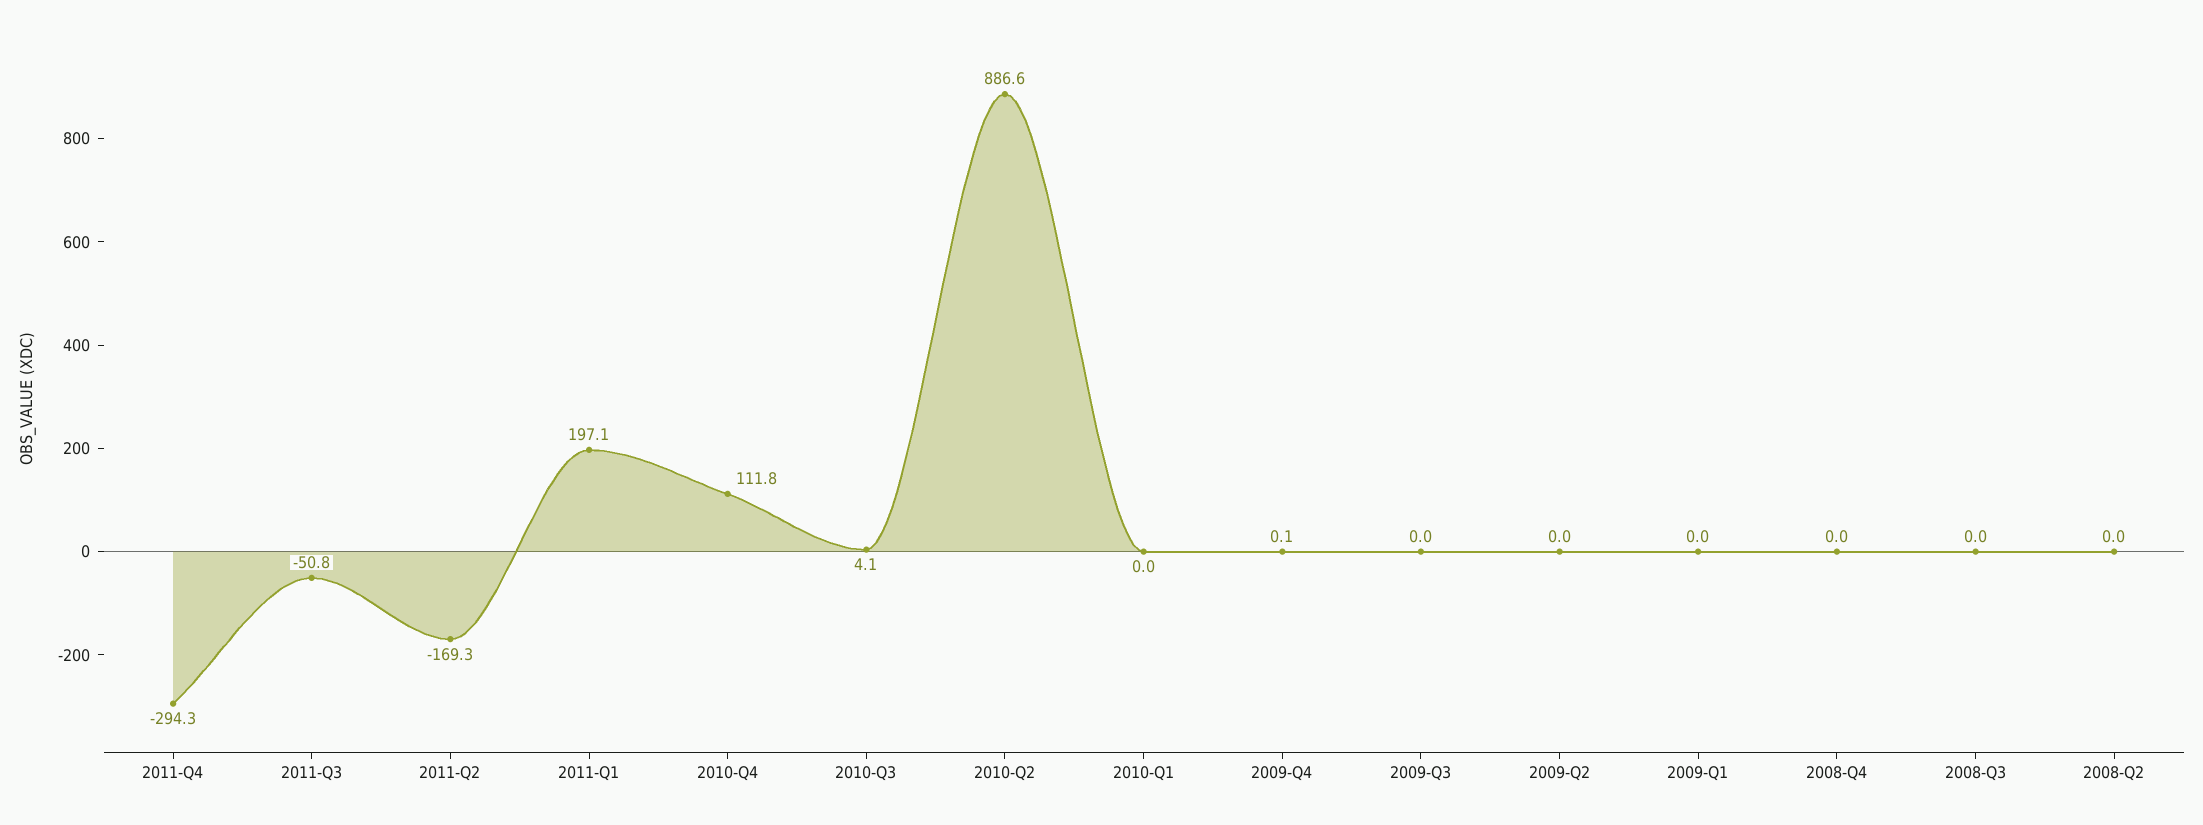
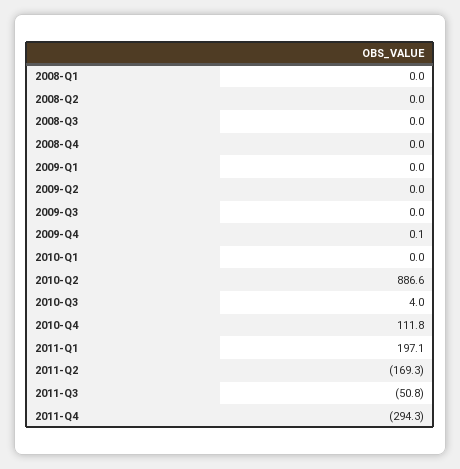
2010-Q3: 4.1 -> 4
2008-Q1: none -> 0

